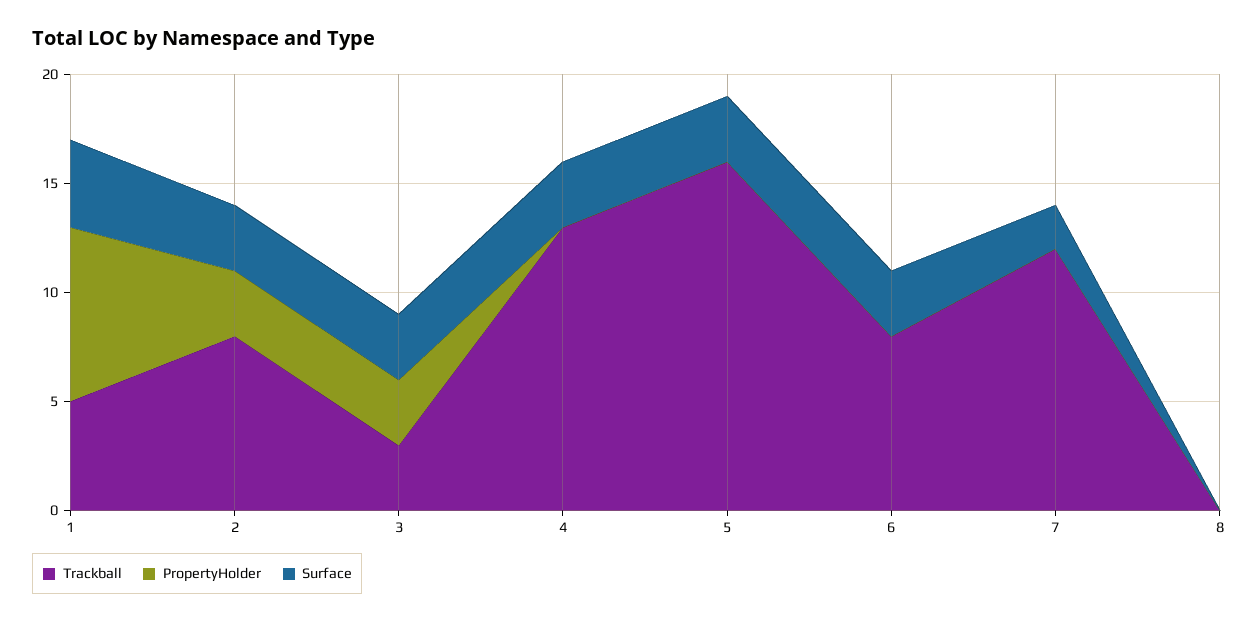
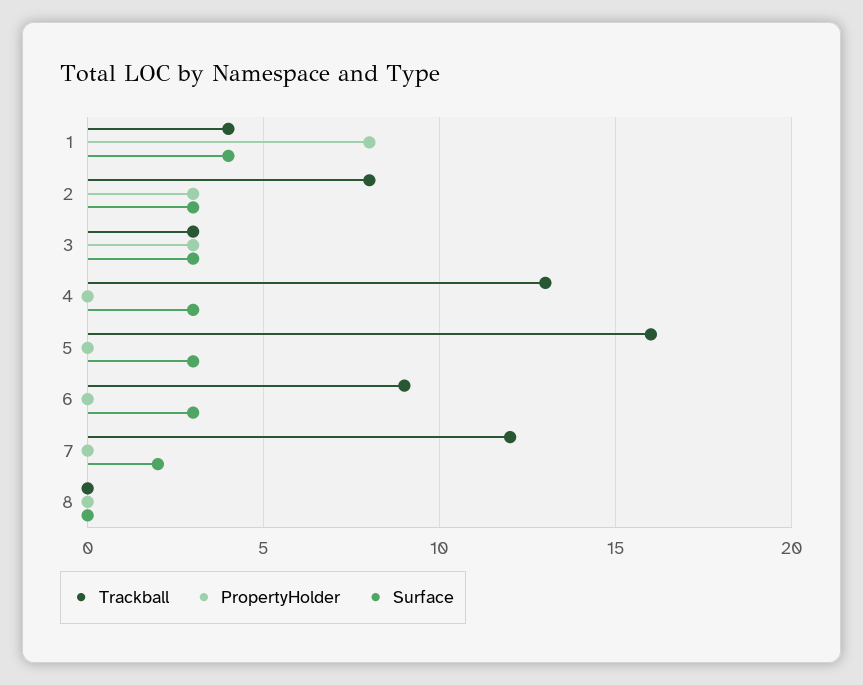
Trackball, 1: 5 -> 4
Trackball, 6: 8 -> 9

